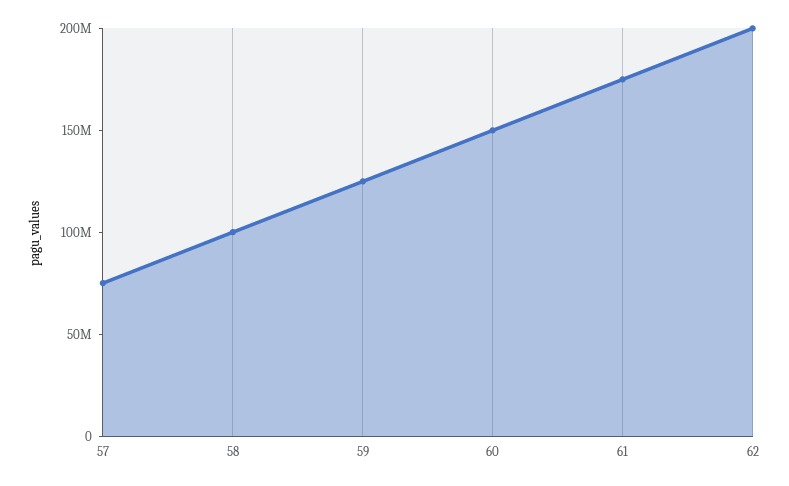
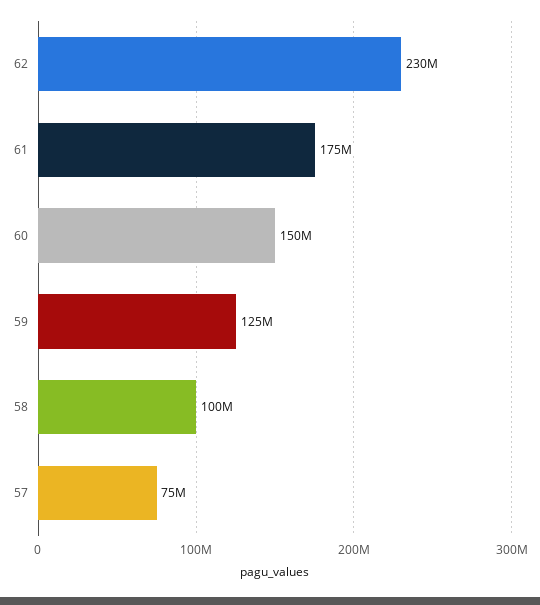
62: 200000000 -> 230000000

